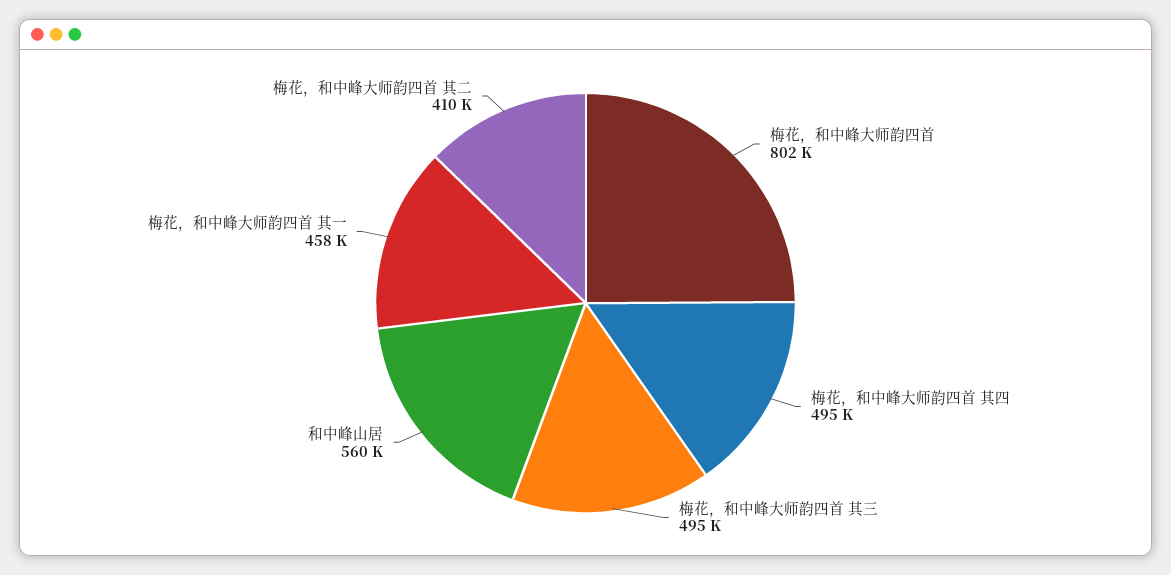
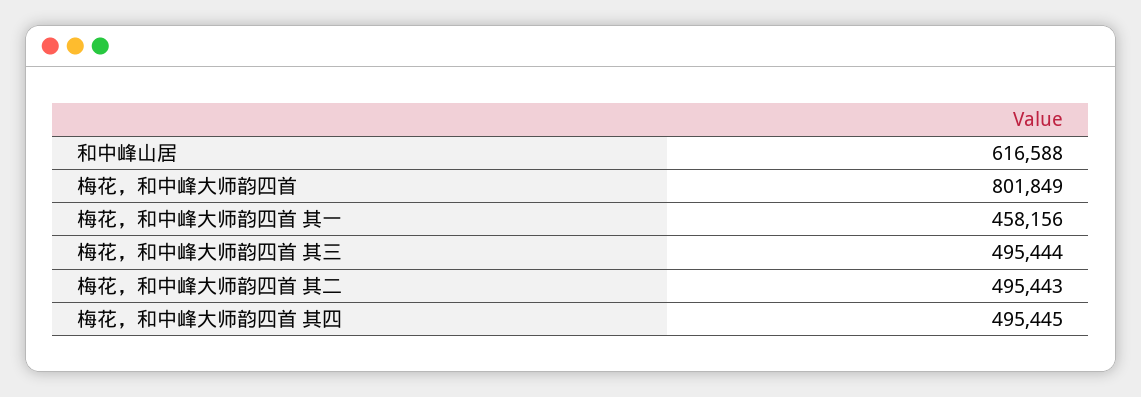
和中峰山居: 560000 -> 616588
梅花，和中峰大师韵四首 其二: 410000 -> 495443

